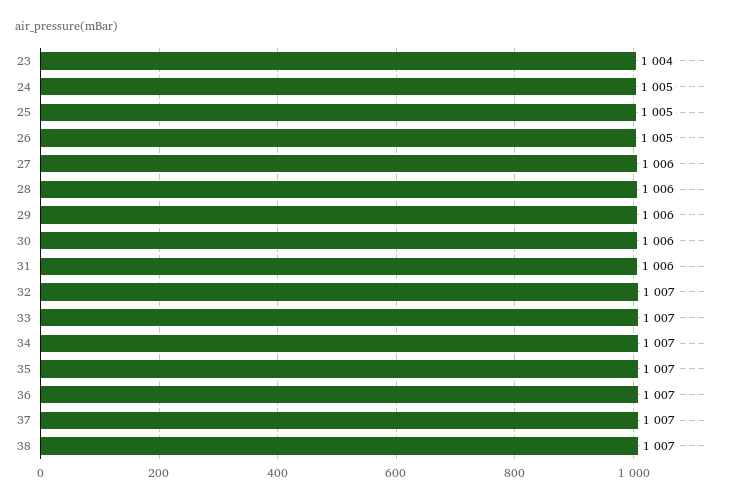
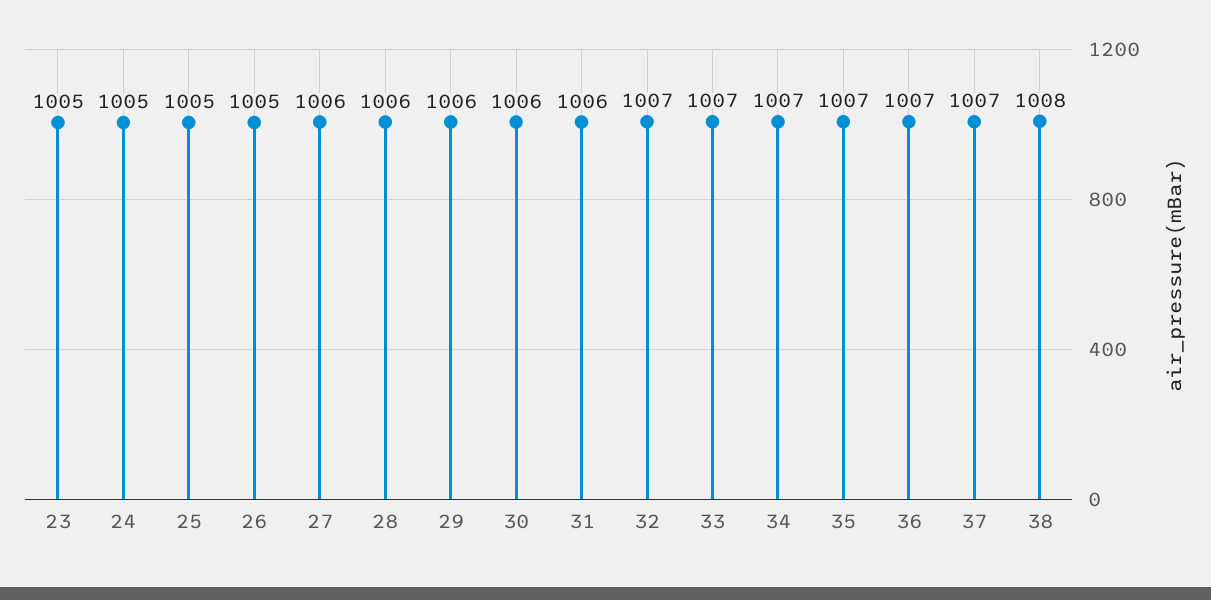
23: 1004 -> 1005
38: 1007 -> 1008

